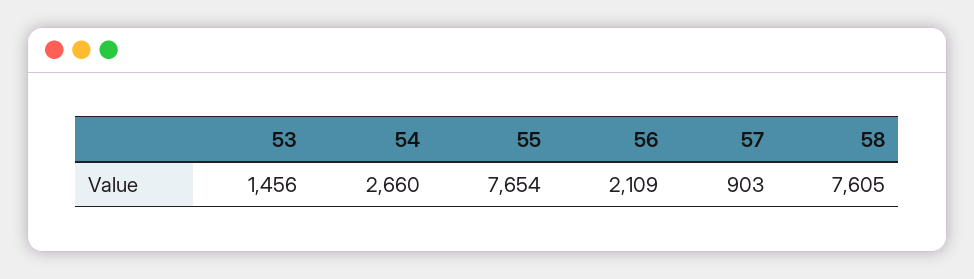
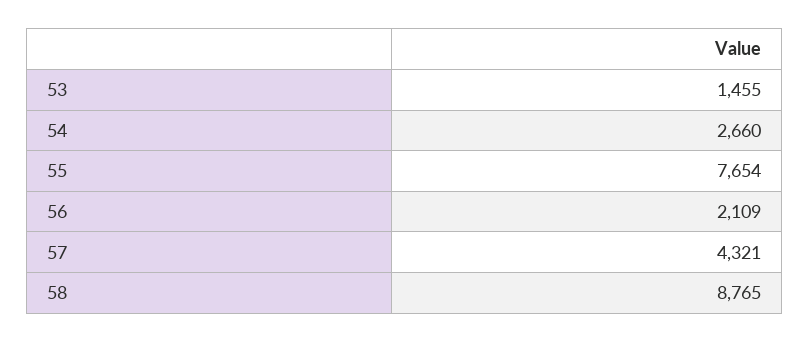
53: 1456 -> 1455
57: 903 -> 4321
58: 7605 -> 8765

